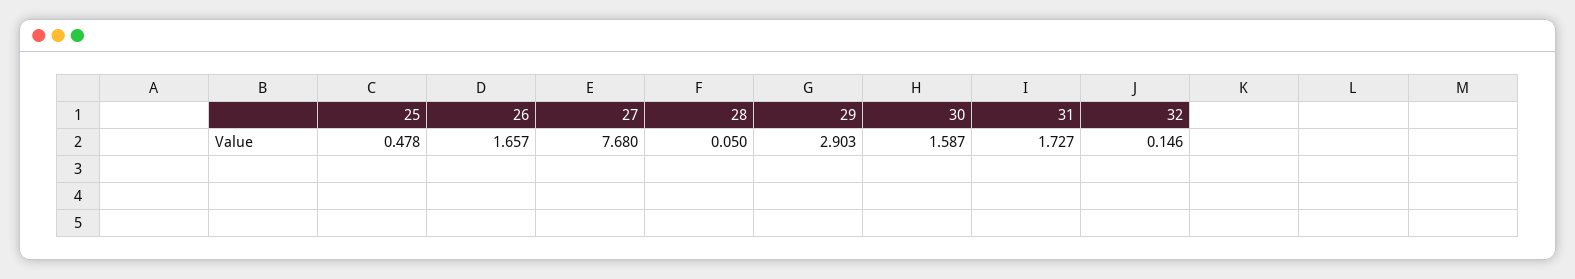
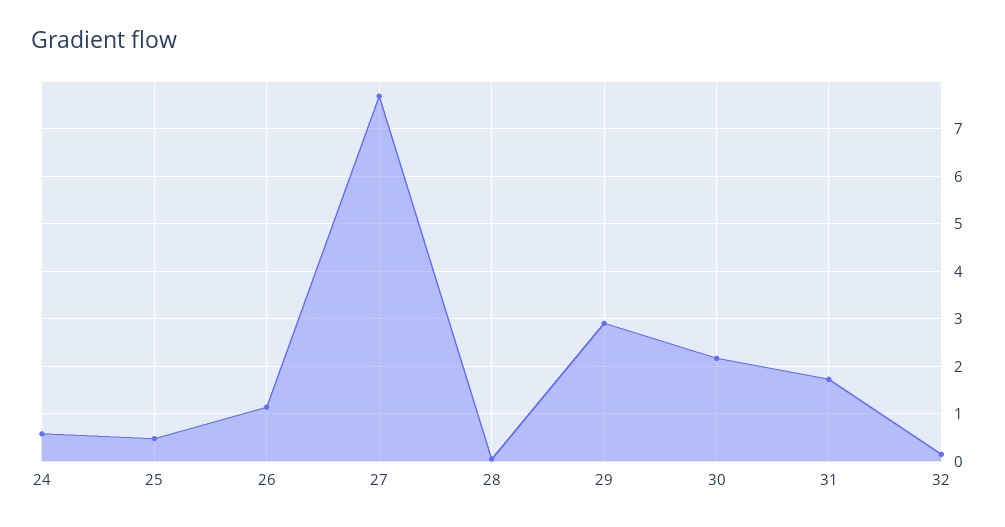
26: 1.657 -> 1.2
30: 1.587 -> 2.2
24: none -> 0.6

